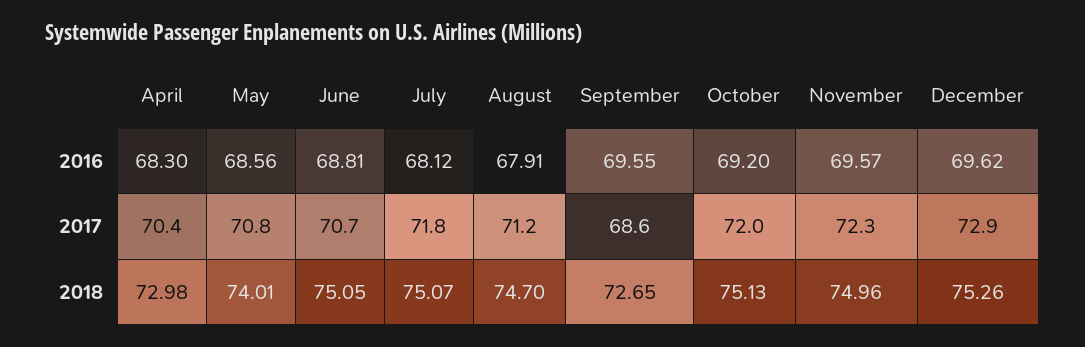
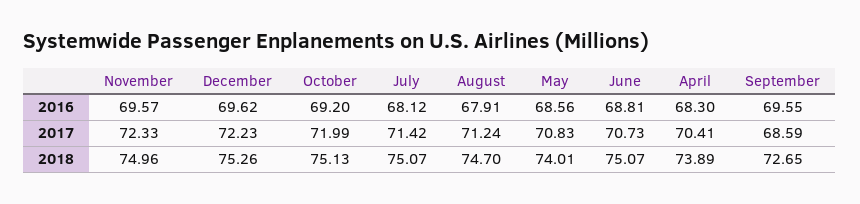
July, 2017: 71.8 -> 71.42
December, 2017: 72.9 -> 72.23
April, 2018: 72.98 -> 73.89
June, 2018: 75.05 -> 75.07

